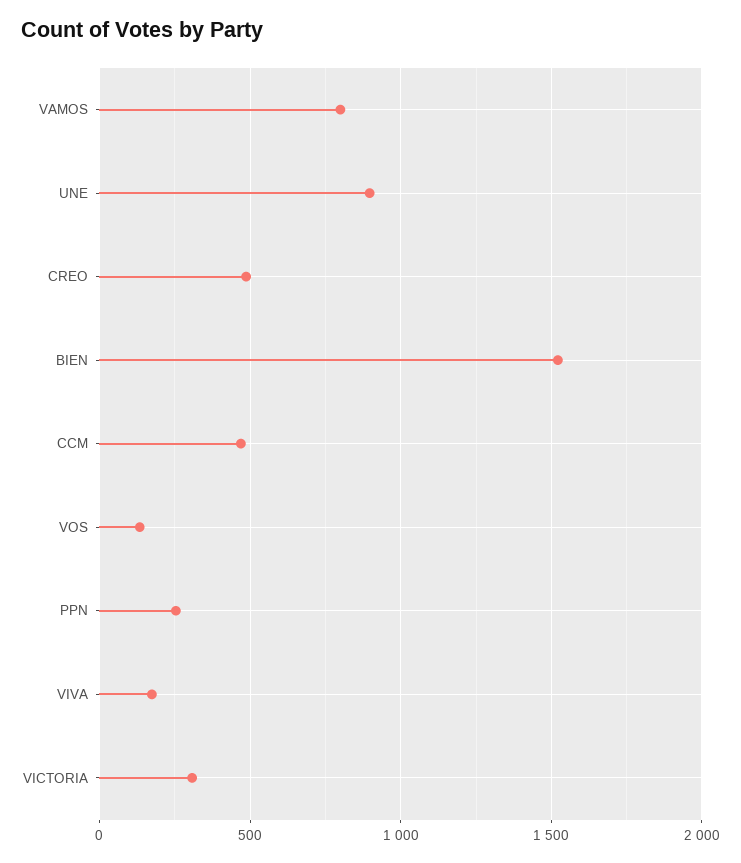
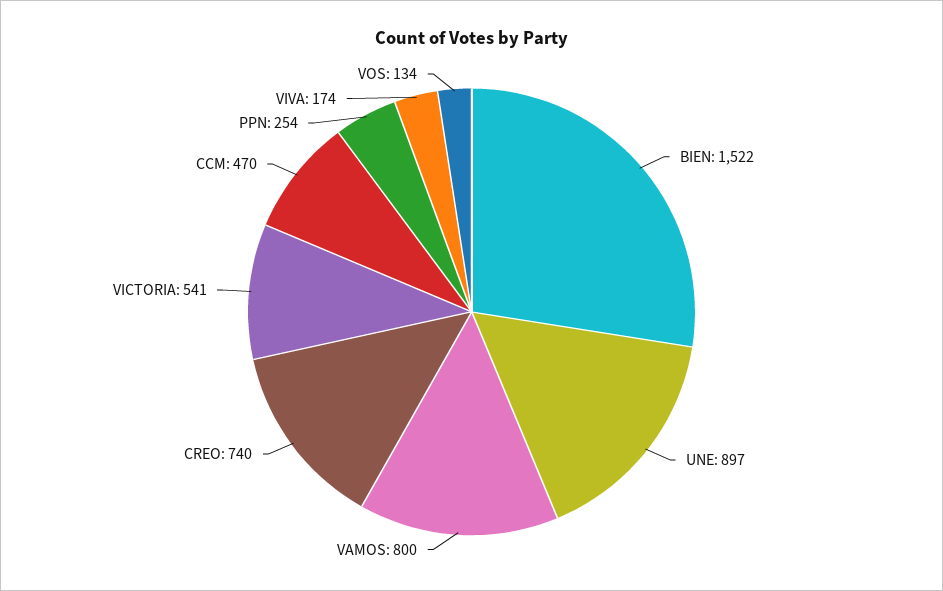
CREO: 500 -> 740
VICTORIA: 300 -> 541

